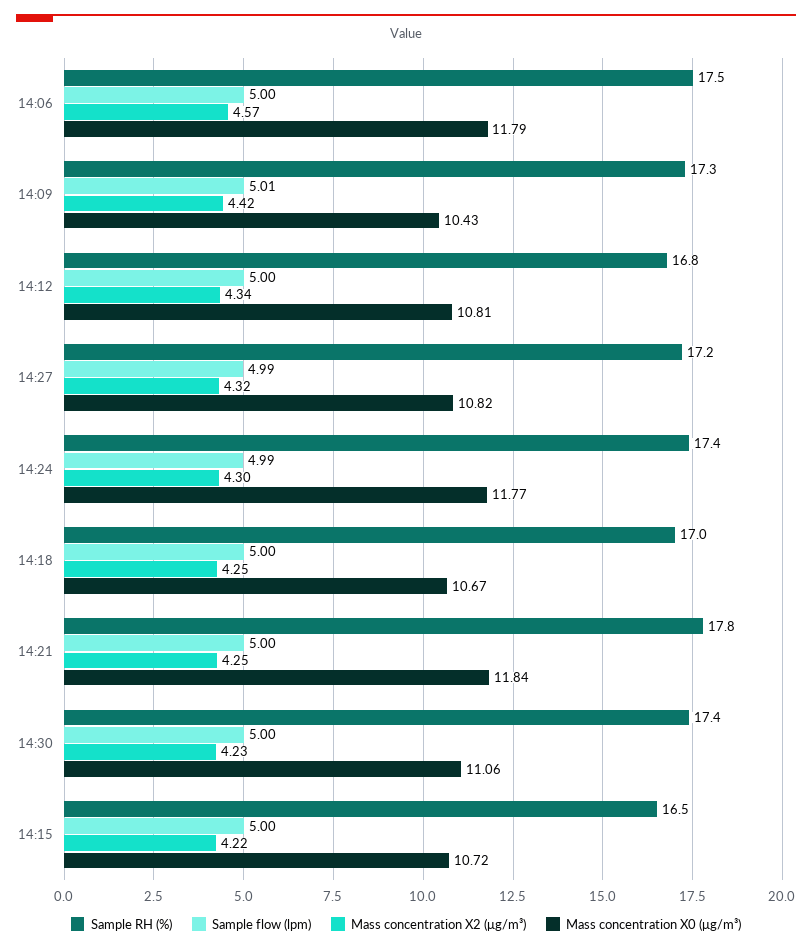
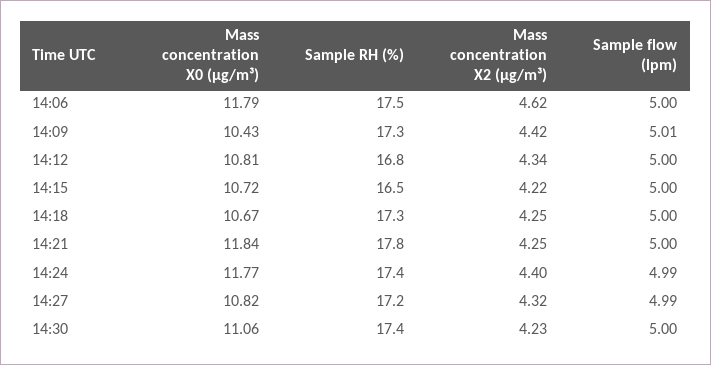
Mass concentration X2 (μg/m³), 14:06: 4.57 -> 4.62
Mass concentration X2 (μg/m³), 14:24: 4.3 -> 4.4
Sample RH (%), 14:18: 17 -> 17.3

